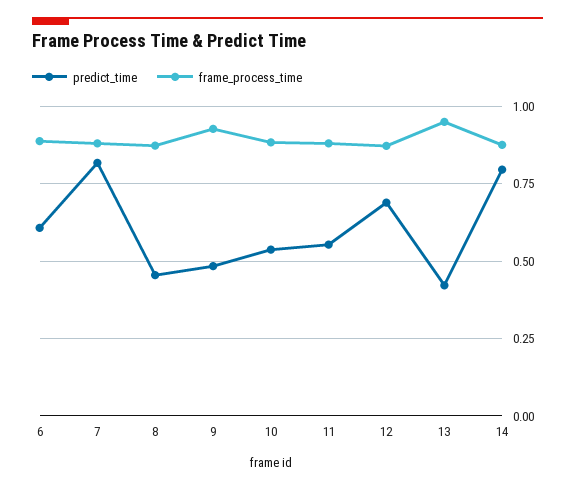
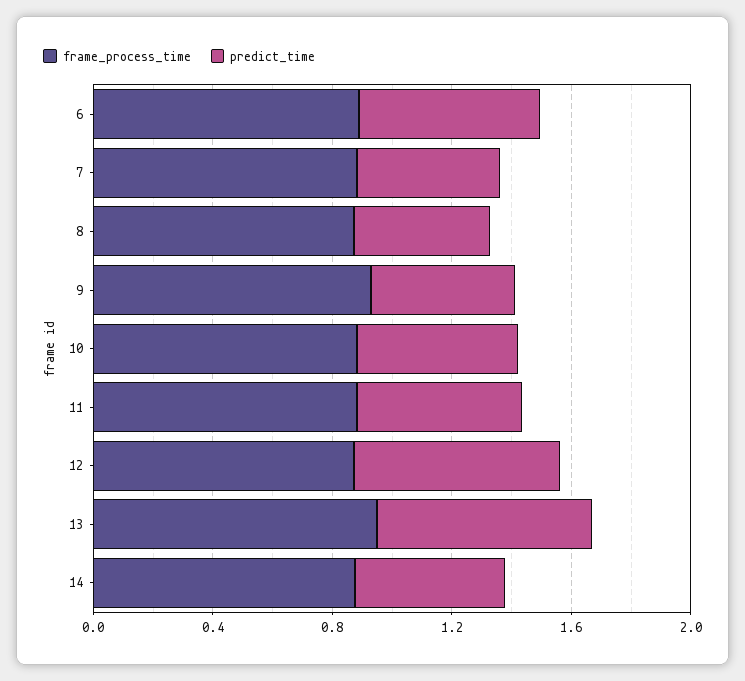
predict_time, 7: 0.825 -> 0.5
predict_time, 13: 0.425 -> 0.7
predict_time, 14: 0.8 -> 0.5

